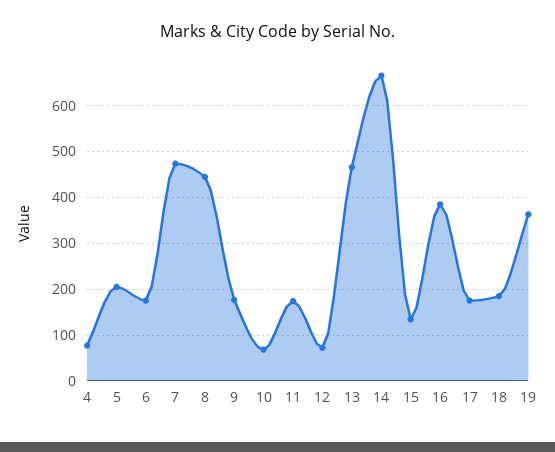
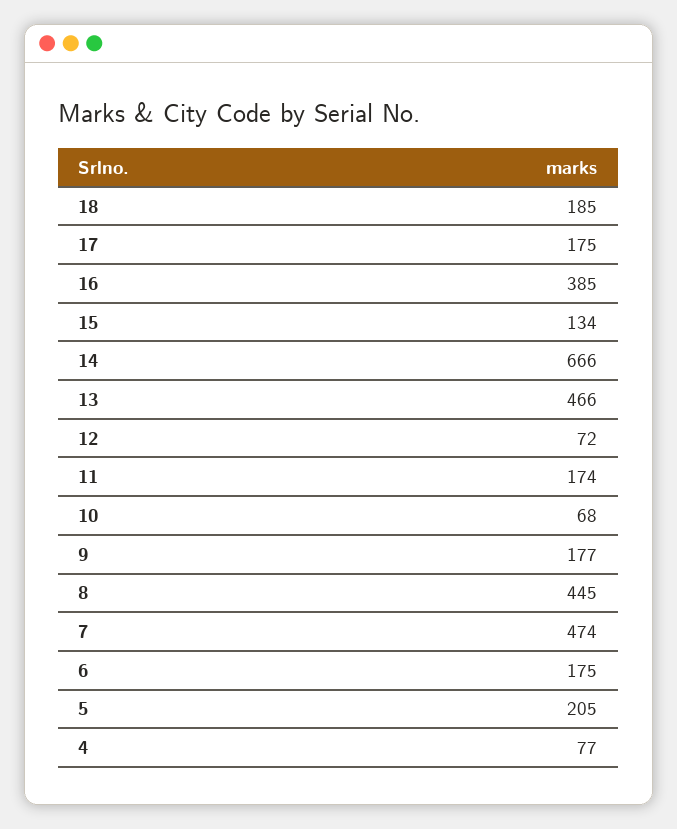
19: 360 -> none

